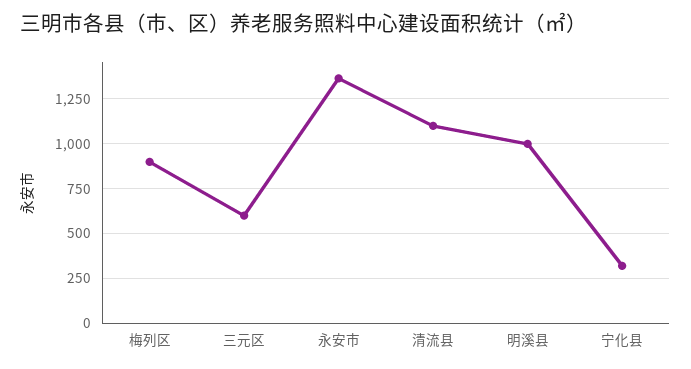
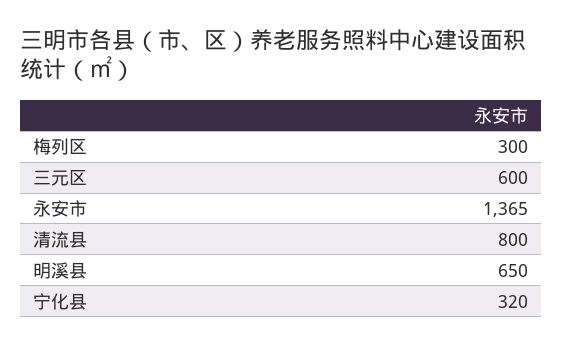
梅列区: 900 -> 300
清流县: 1100 -> 800
明溪县: 1000 -> 650

